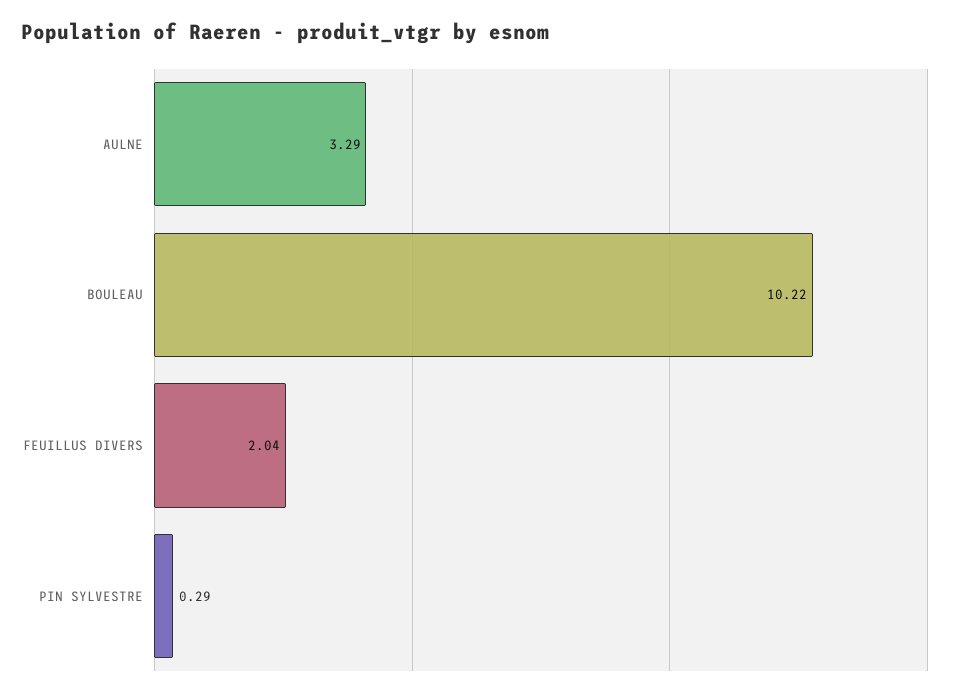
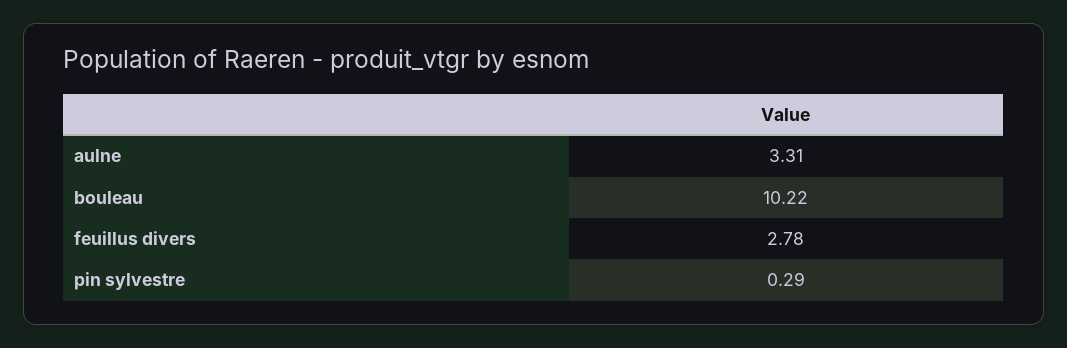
AULNE: 3.29 -> 3.31
FEUILLUS DIVERS: 2.04 -> 2.78

